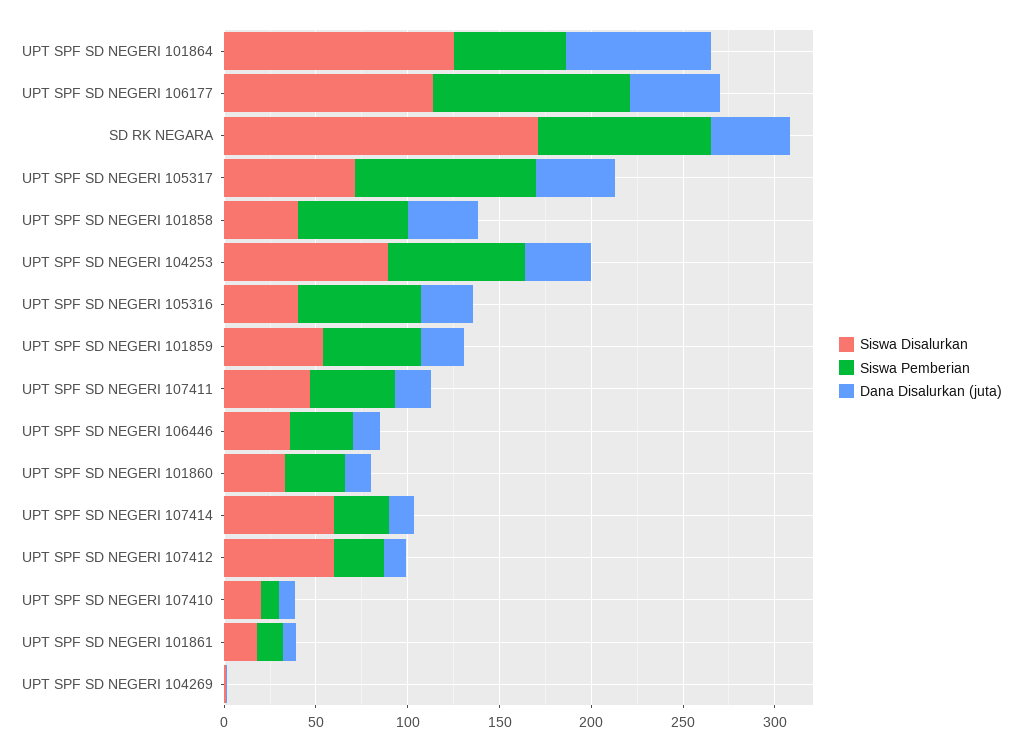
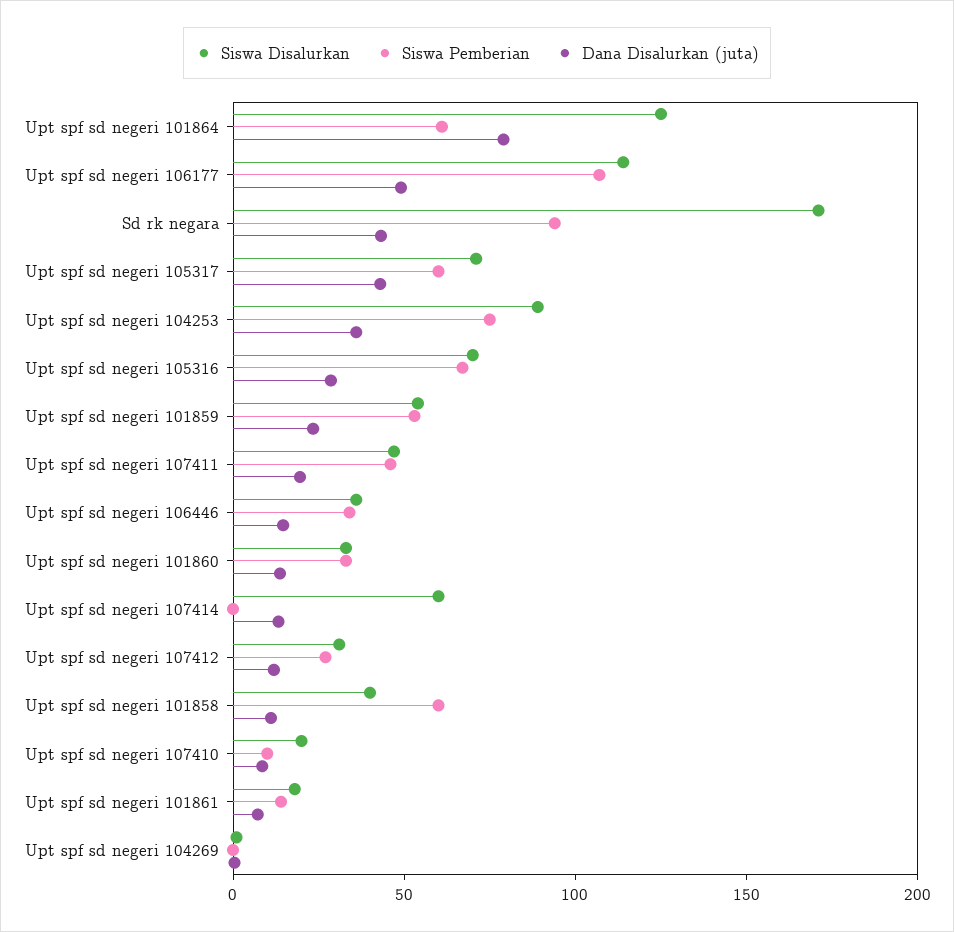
Siswa Pemberian, UPT SPF SD NEGERI 105317: 100 -> 60
Dana Disalurkan (juta), UPT SPF SD NEGERI 101858: 40 -> 10
Siswa Disalurkan, UPT SPF SD NEGERI 105316: 40 -> 70
Siswa Pemberian, UPT SPF SD NEGERI 107414: 30 -> 0
Siswa Disalurkan, UPT SPF SD NEGERI 107412: 60 -> 30

